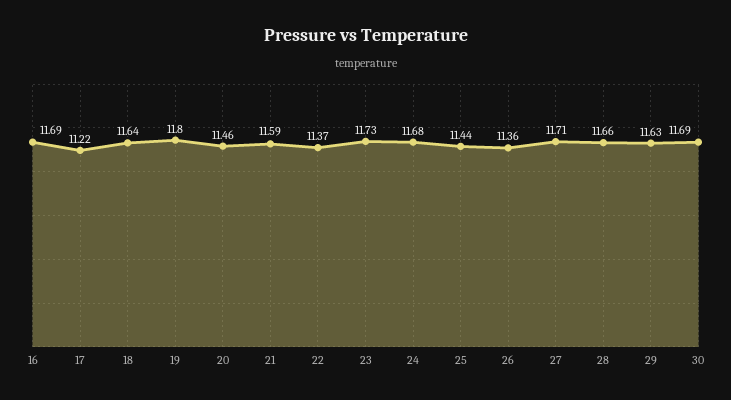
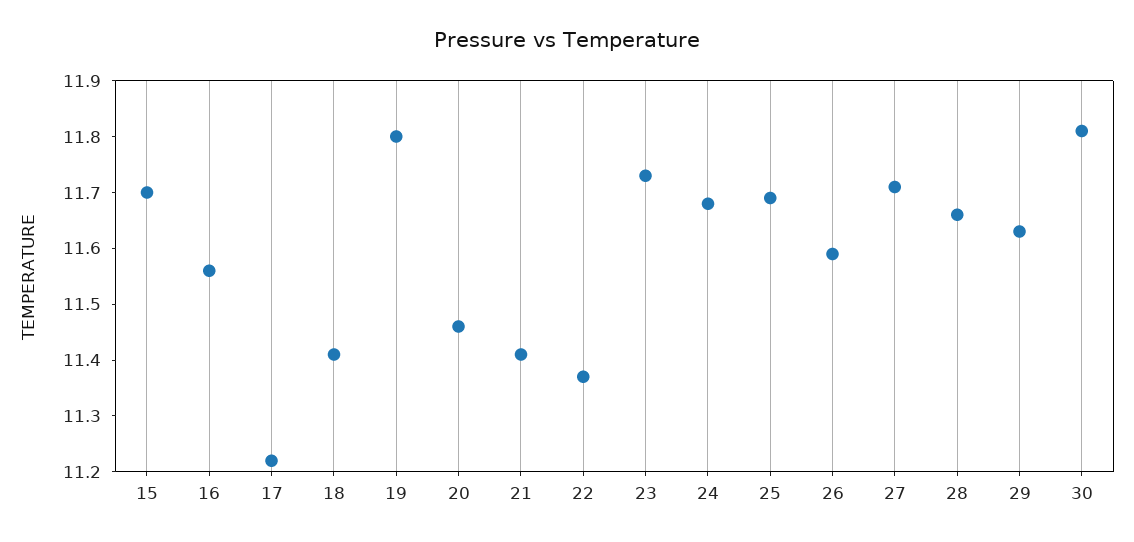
16: 11.69 -> 11.55
18: 11.64 -> 11.4
21: 11.59 -> 11.4
25: 11.44 -> 11.7
26: 11.36 -> 11.6
30: 11.69 -> 11.8
15: none -> 11.7

